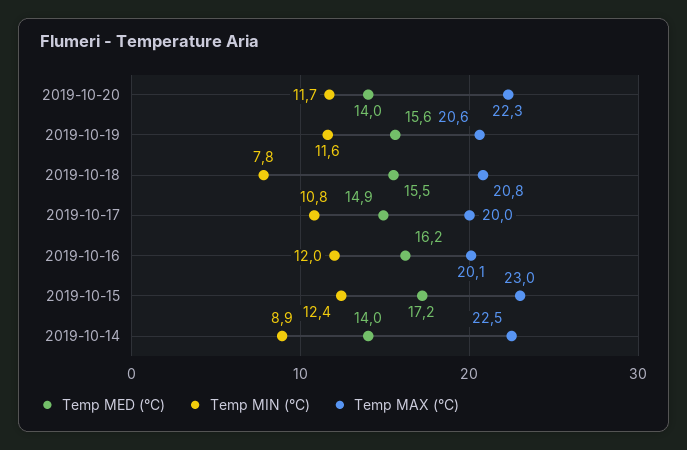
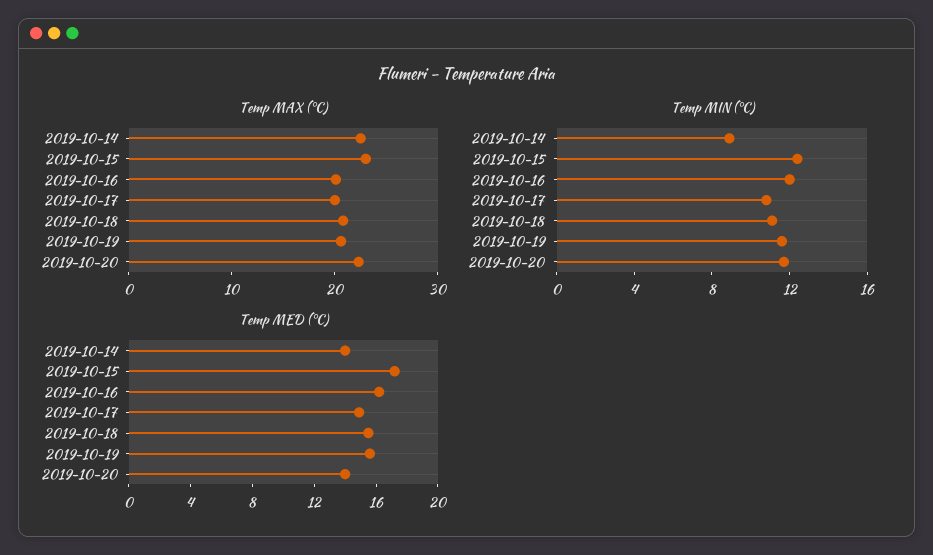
Temp MIN (°C), 2019-10-18: 7.8 -> 11

